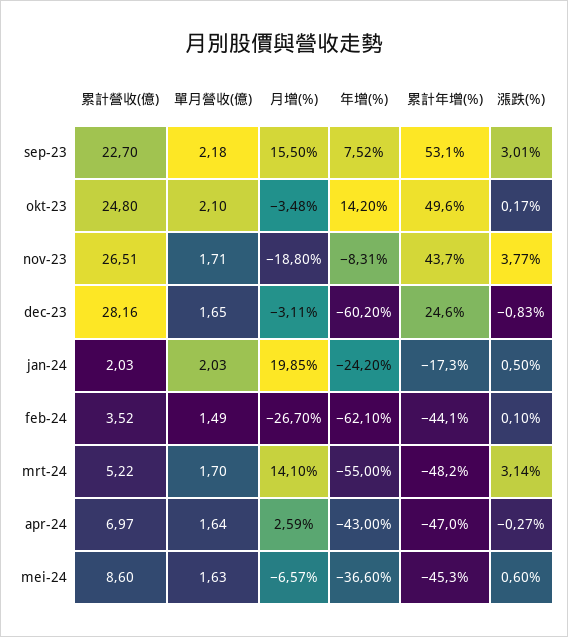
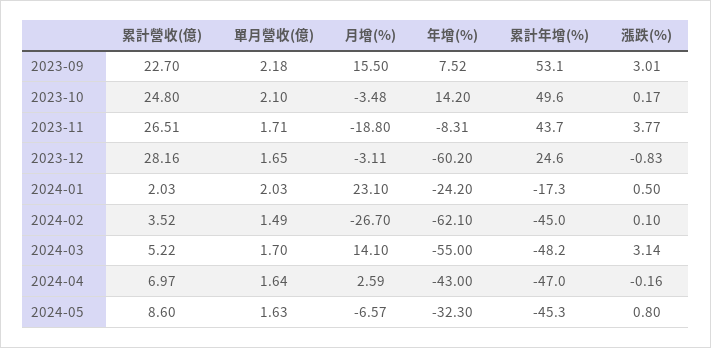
月增(%), jan-24: 19.85 -> 23.1
累計年增(%), feb-24: -44.1 -> -45
漲跌(%), apr-24: -0.27 -> -0.16
年增(%), mei-24: -36.6 -> -32.3
漲跌(%), mei-24: 0.6 -> 0.8

